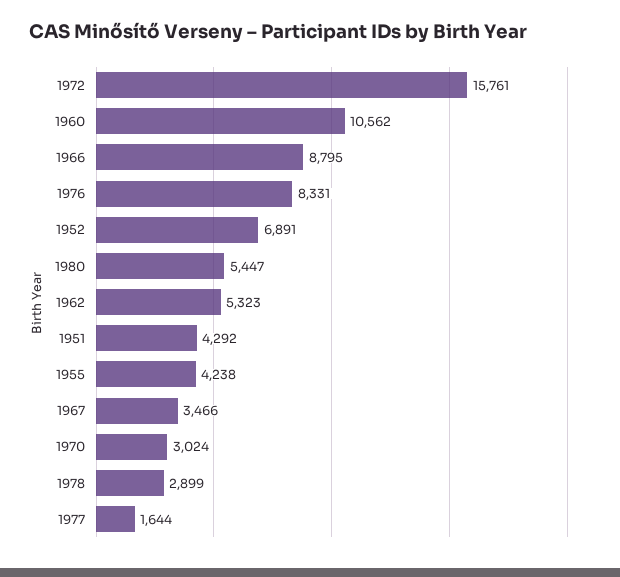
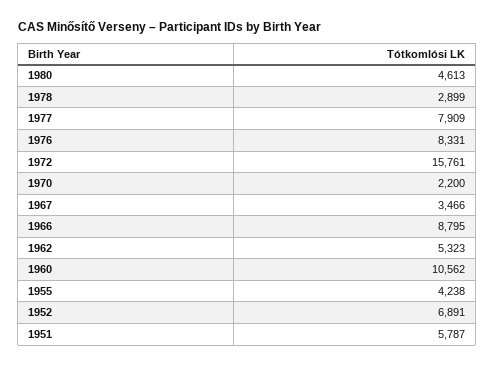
1980: 5447 -> 4613
1951: 4292 -> 5787
1970: 3024 -> 2200
1977: 1644 -> 7909

